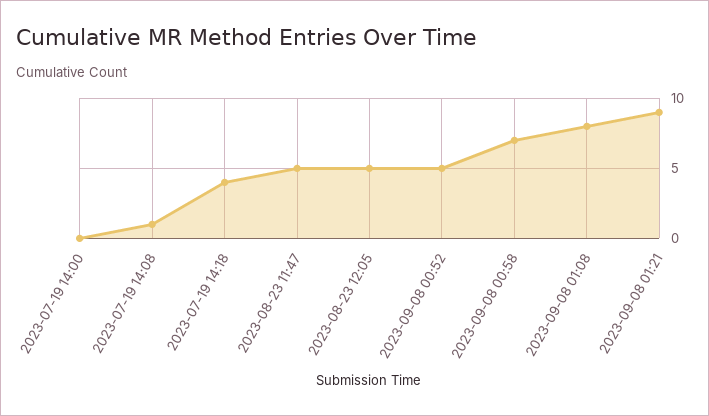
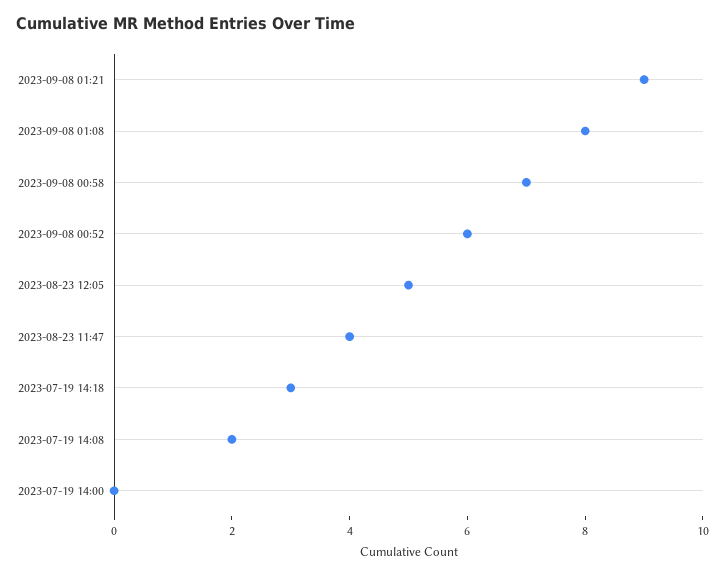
2023-07-19 14:08: 1 -> 2
2023-07-19 14:18: 4 -> 3
2023-08-23 11:47: 5 -> 4
2023-09-08 00:52: 5 -> 6

